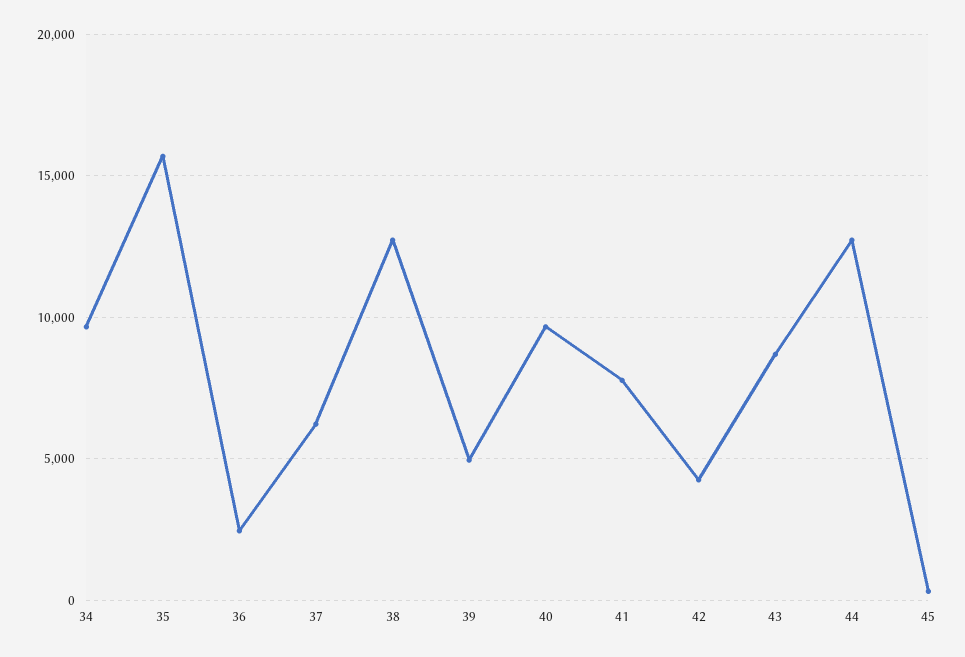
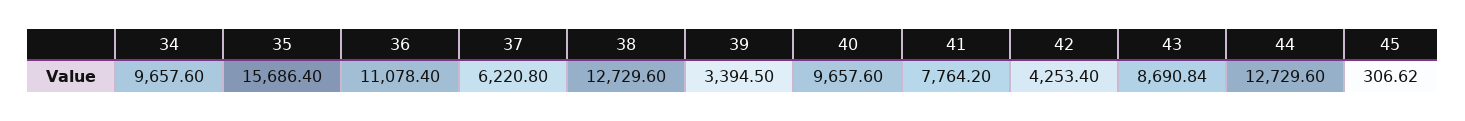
36: 2500 -> 11078.4
39: 5000 -> 3394.5

